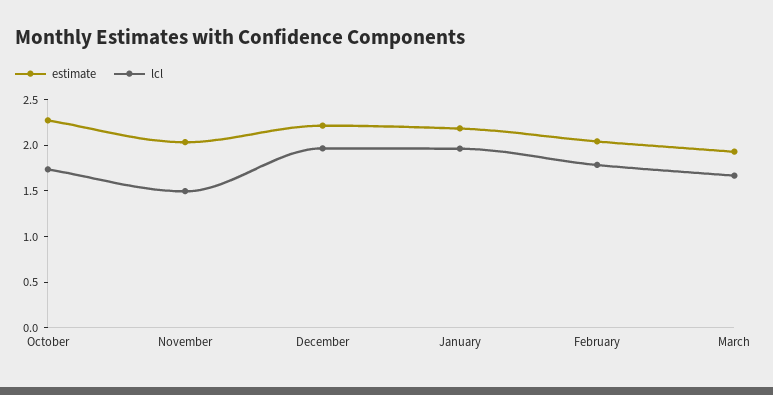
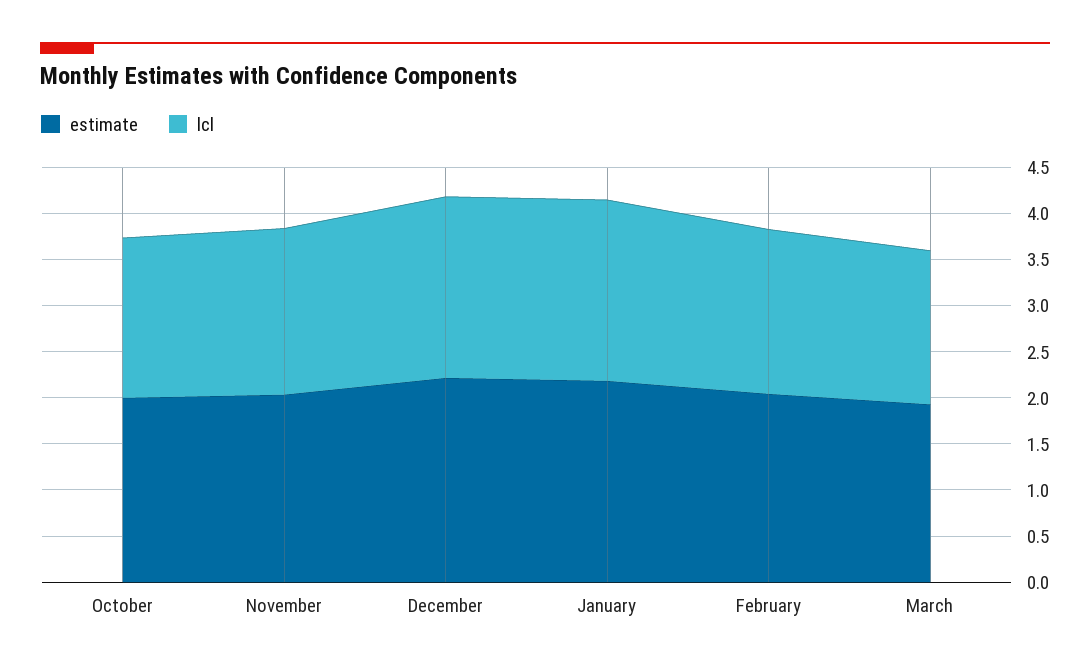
estimate, October: 2.3 -> 2
lcl, November: 1.5 -> 1.8

